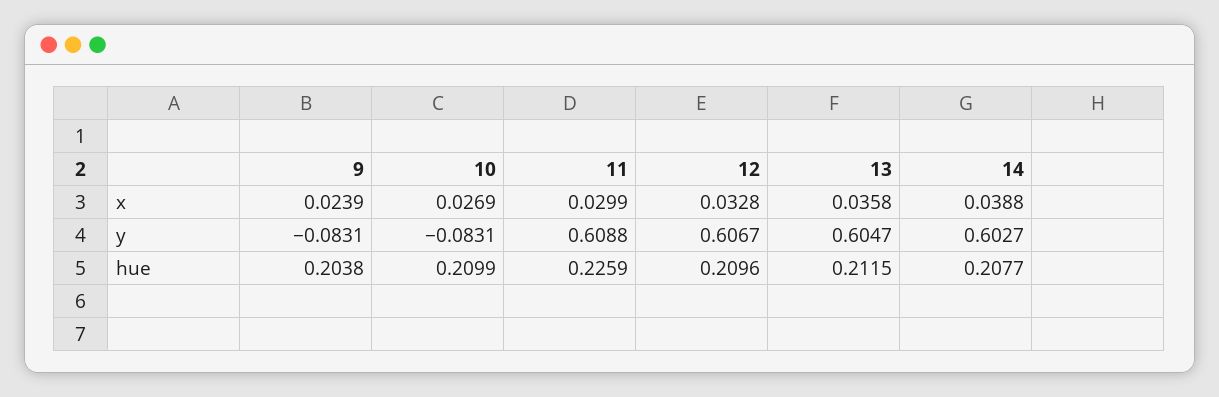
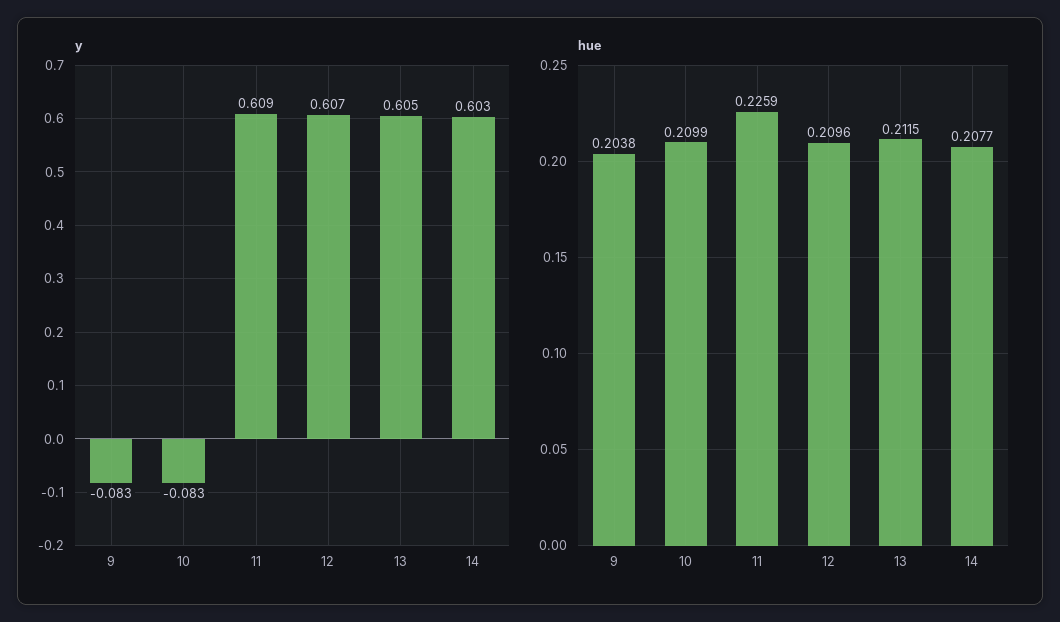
x, 9: 0.0239 -> none
x, 10: 0.0269 -> none
x, 11: 0.0299 -> none
x, 12: 0.0328 -> none
x, 13: 0.0358 -> none
x, 14: 0.0388 -> none

